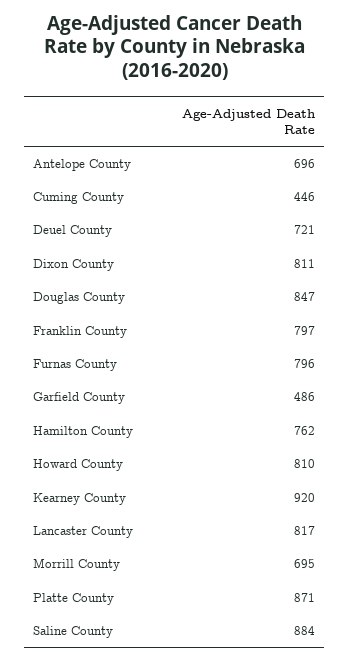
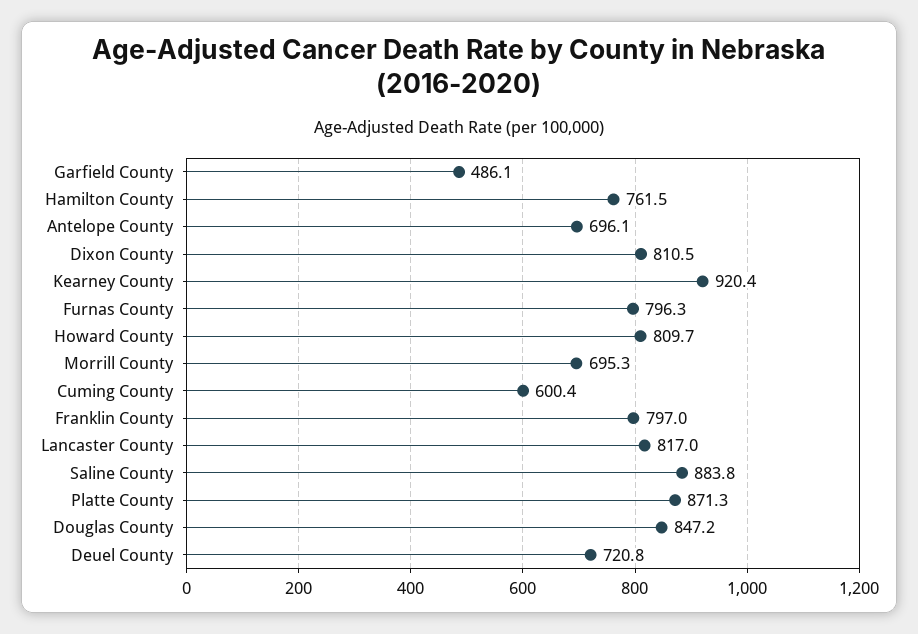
Cuming County: 446 -> 600.4

